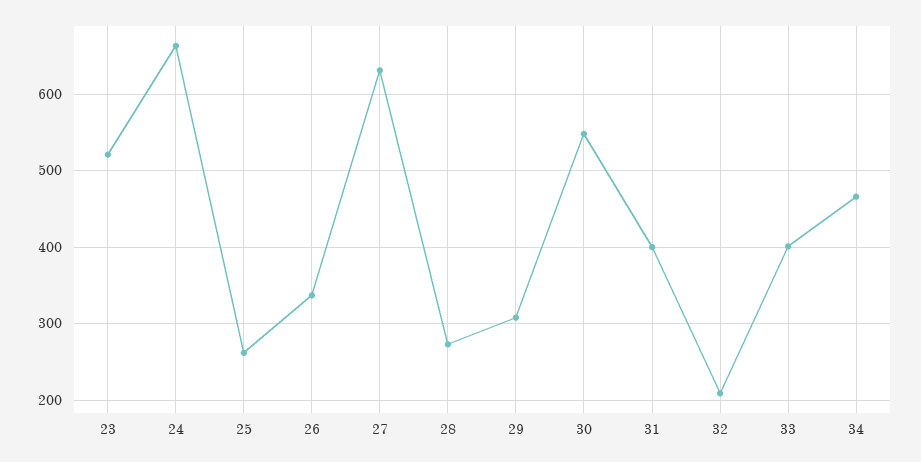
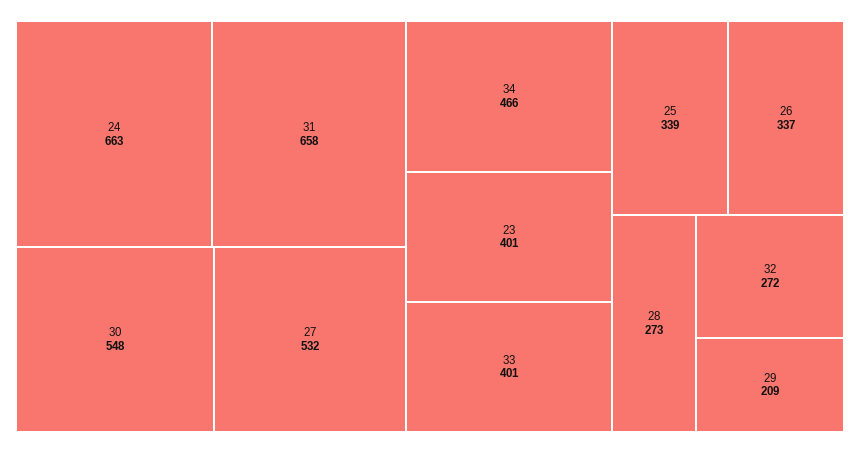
23: 520 -> 401
25: 260 -> 339
27: 630 -> 532
29: 310 -> 209
31: 400 -> 658
32: 210 -> 272

